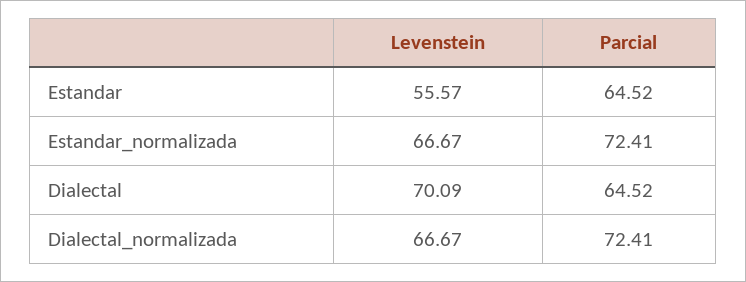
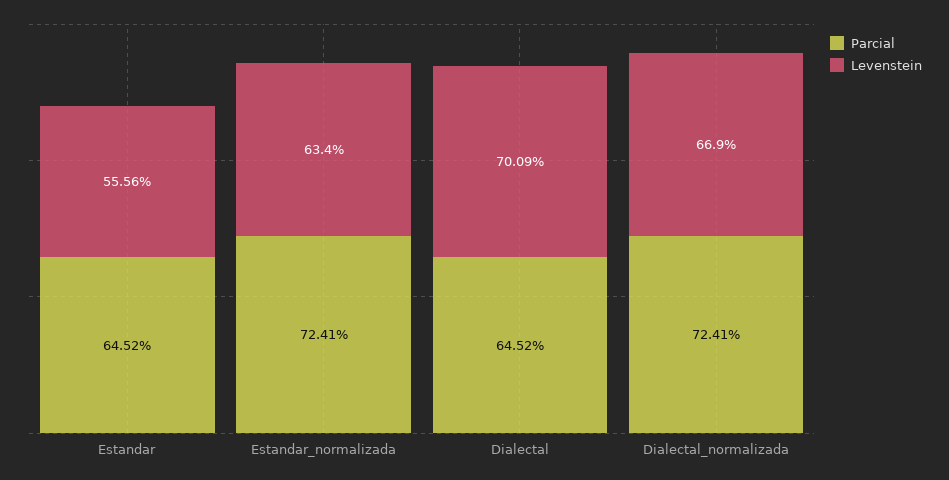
Levenstein, Estandar: 55.57 -> 55.56
Levenstein, Estandar_normalizada: 66.67 -> 63.4
Levenstein, Dialectal_normalizada: 66.67 -> 66.9

